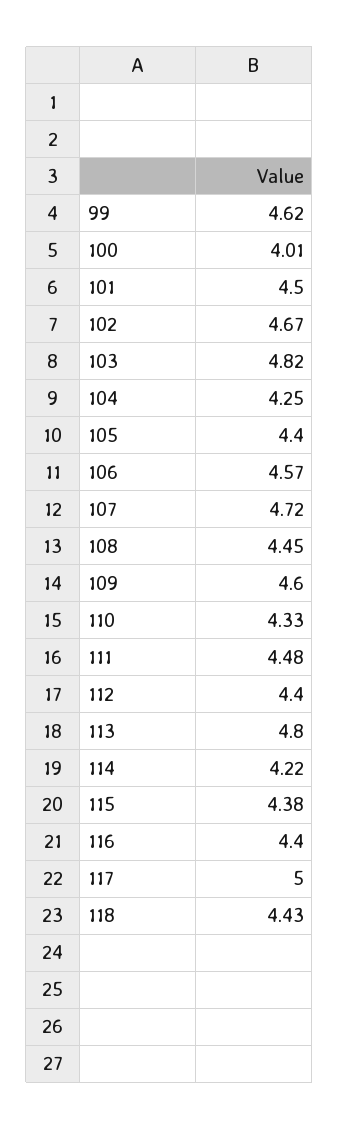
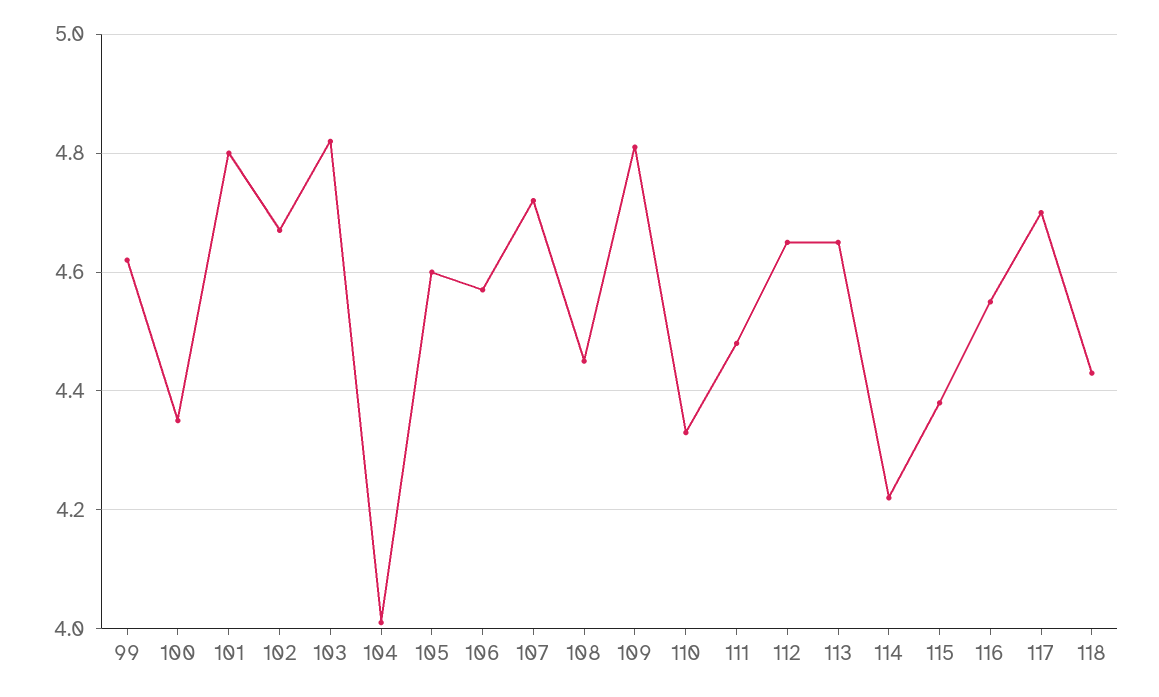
100: 4.01 -> 4.35
101: 4.5 -> 4.8
104: 4.25 -> 4
105: 4.4 -> 4.6
109: 4.6 -> 4.8
112: 4.4 -> 4.65
113: 4.8 -> 4.65
116: 4.4 -> 4.55
117: 5 -> 4.7

